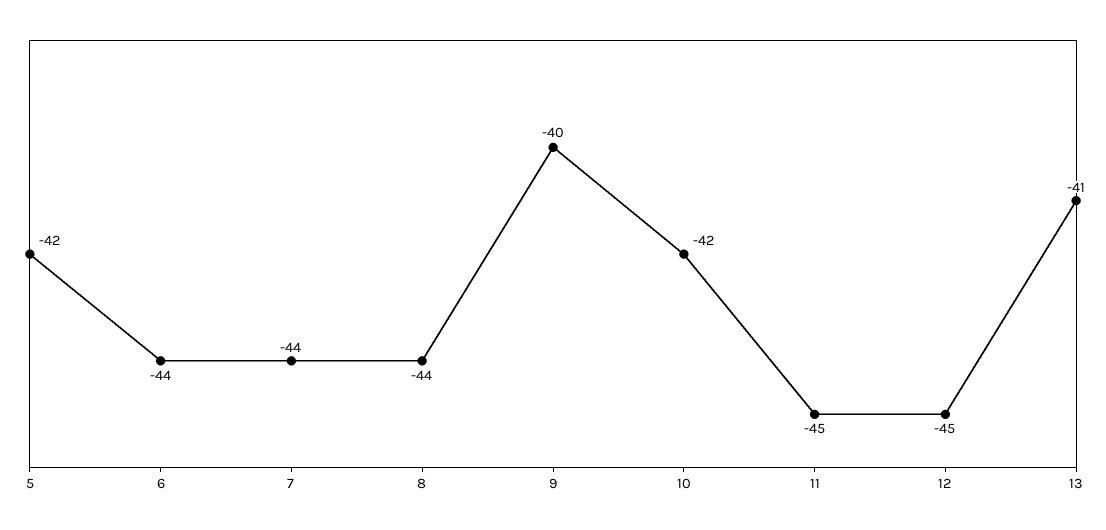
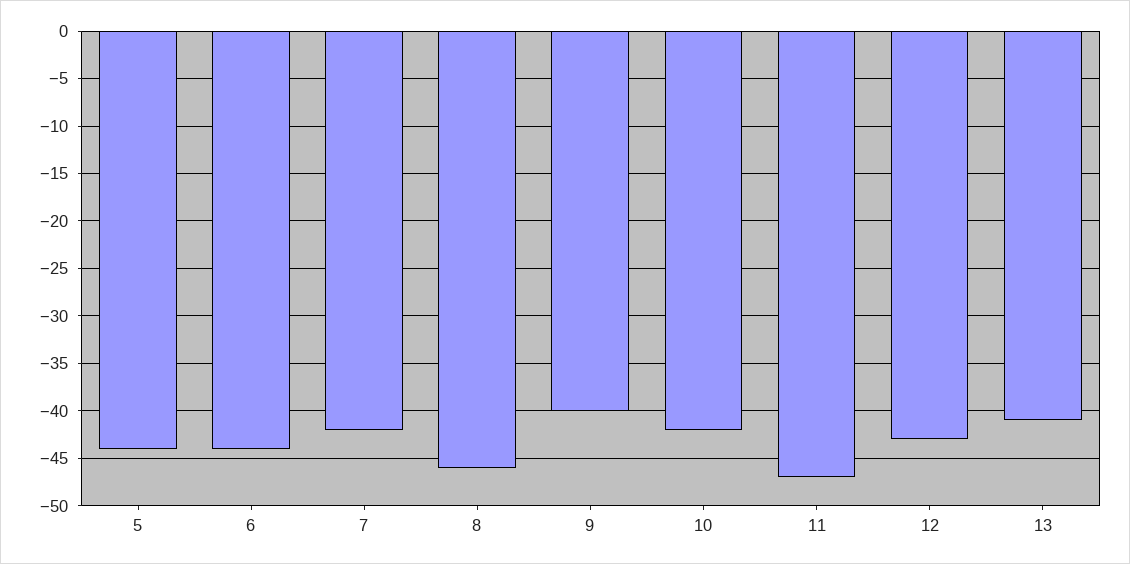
5: -42 -> -44
7: -44 -> -42
8: -44 -> -46
11: -45 -> -47
12: -45 -> -43

